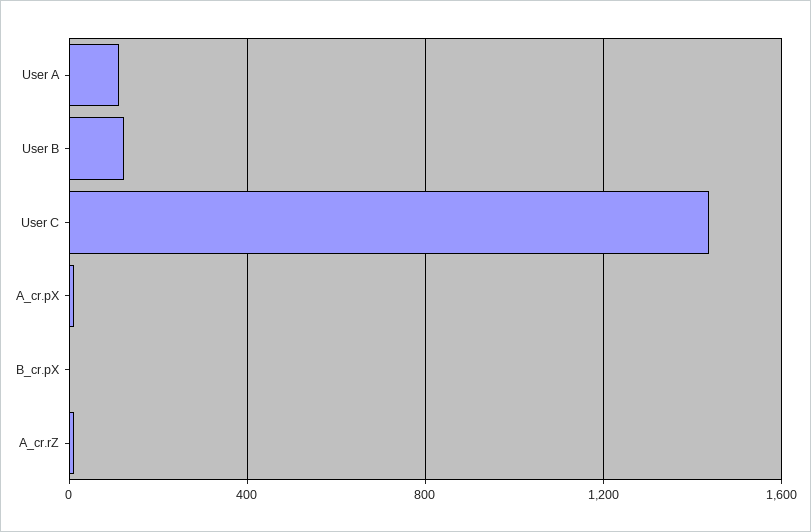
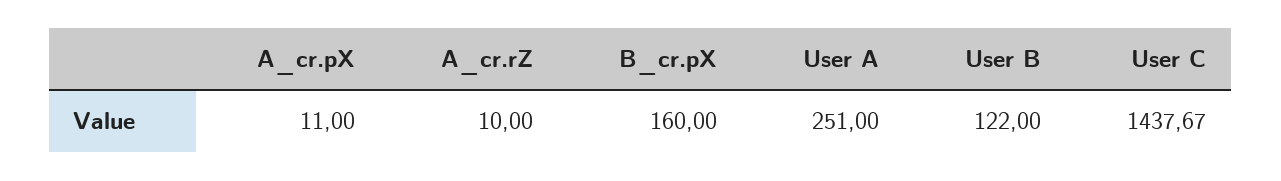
User A: 100 -> 251
B_cr.pX: 0 -> 160

